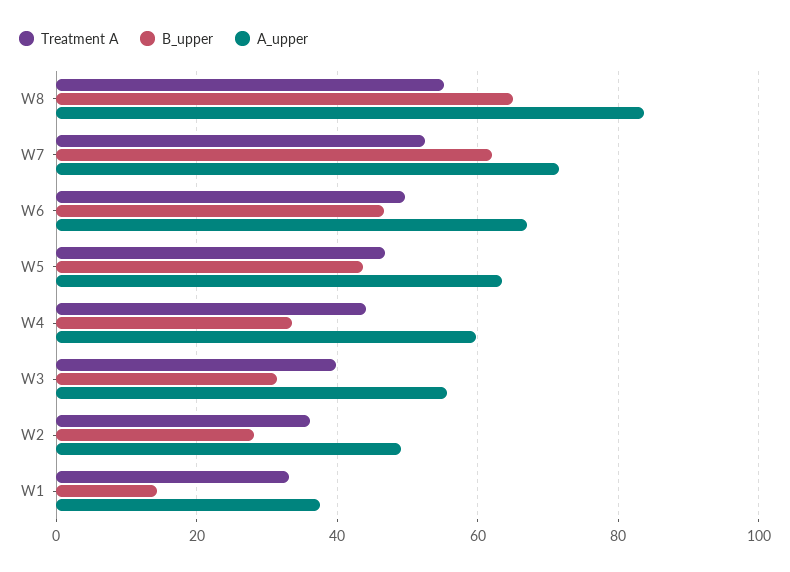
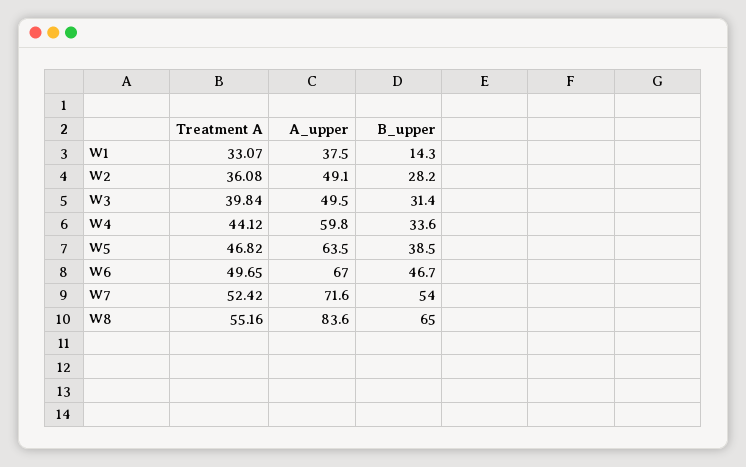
B_upper, W7: 62 -> 54
B_upper, W5: 44 -> 38.5
A_upper, W3: 56 -> 49.5

